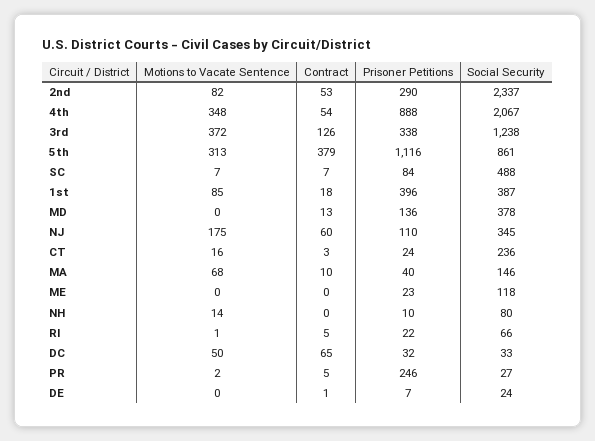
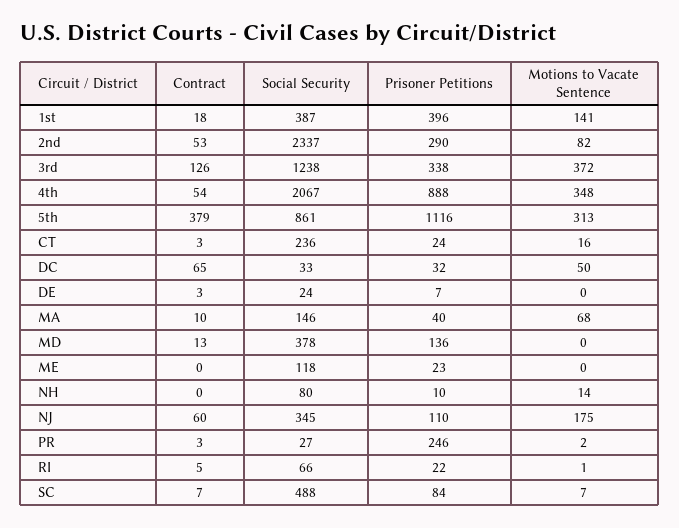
Motions to Vacate Sentence, 1st: 85 -> 141
Contract, PR: 5 -> 3
Contract, DE: 1 -> 3

